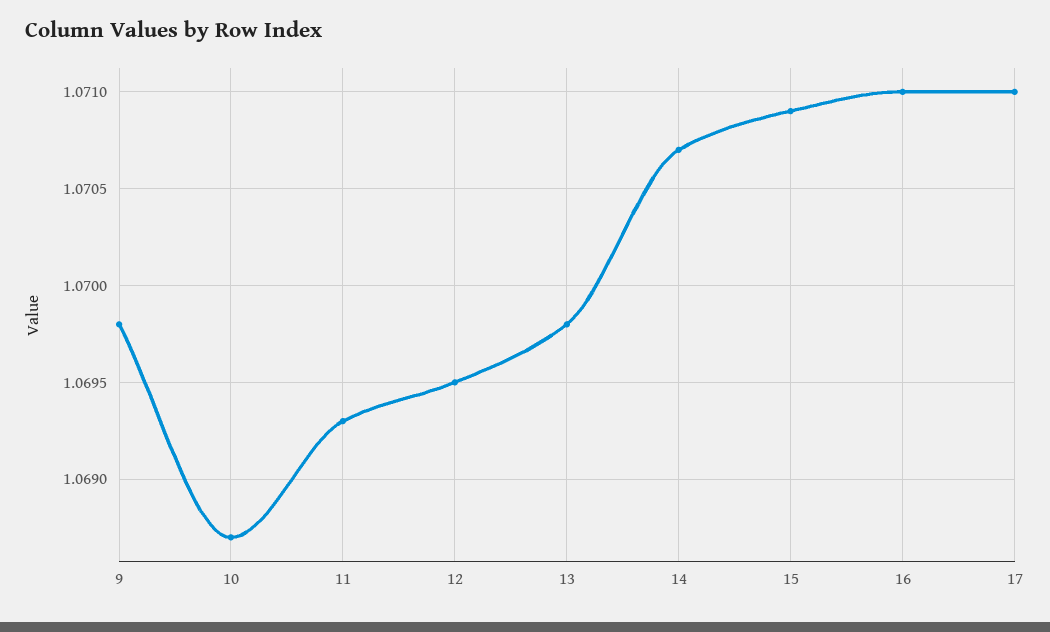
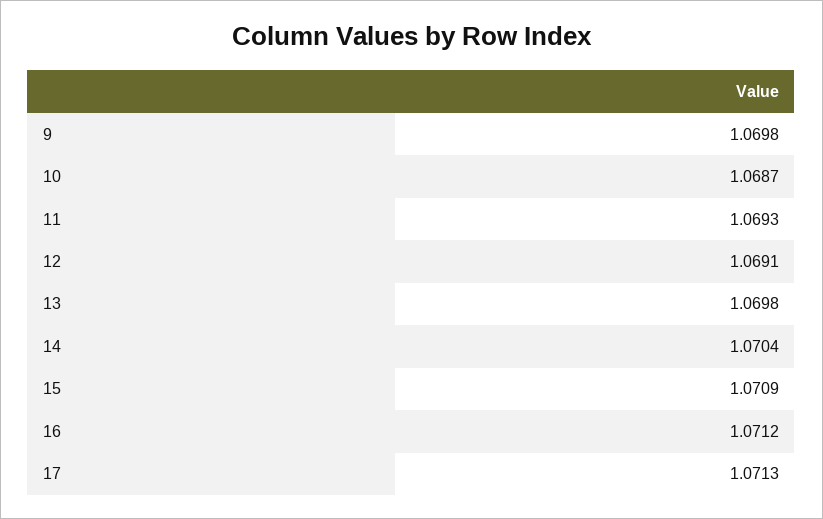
12: 1.0695 -> 1.0691
14: 1.0707 -> 1.0704
16: 1.071 -> 1.0712
17: 1.071 -> 1.0713

